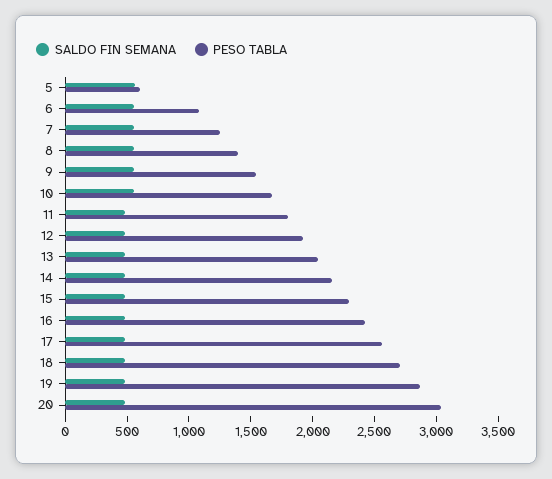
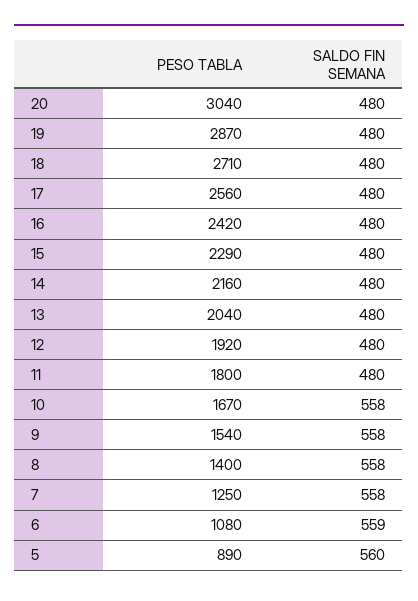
PESO TABLA, 5: 600 -> 890

